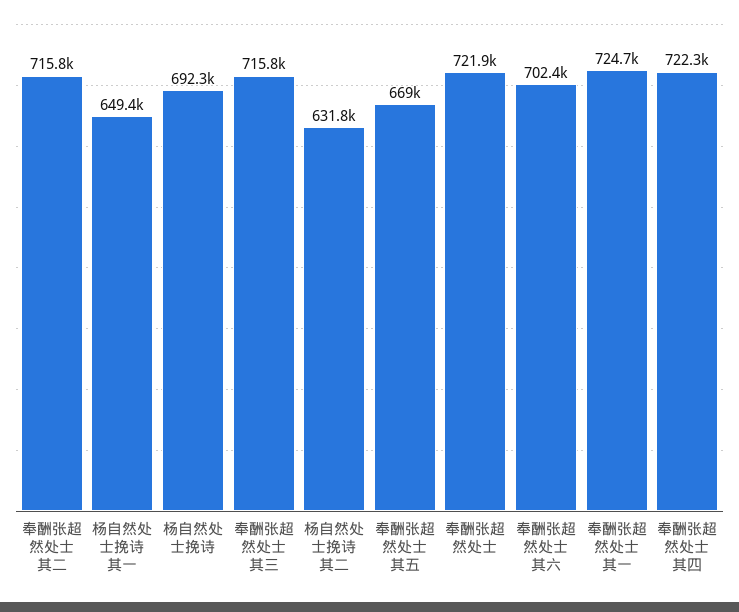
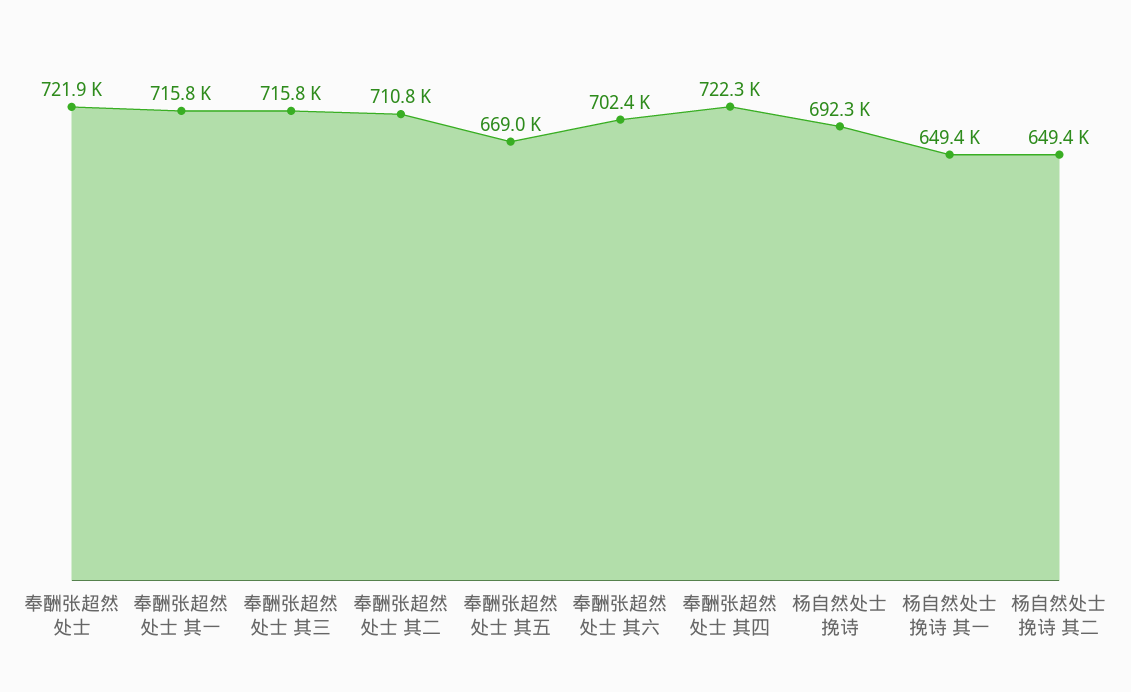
奉酬张超然处士 其二: 715800 -> 710800
杨自然处士挽诗 其二: 631800 -> 649400
奉酬张超然处士 其一: 724700 -> 715800

